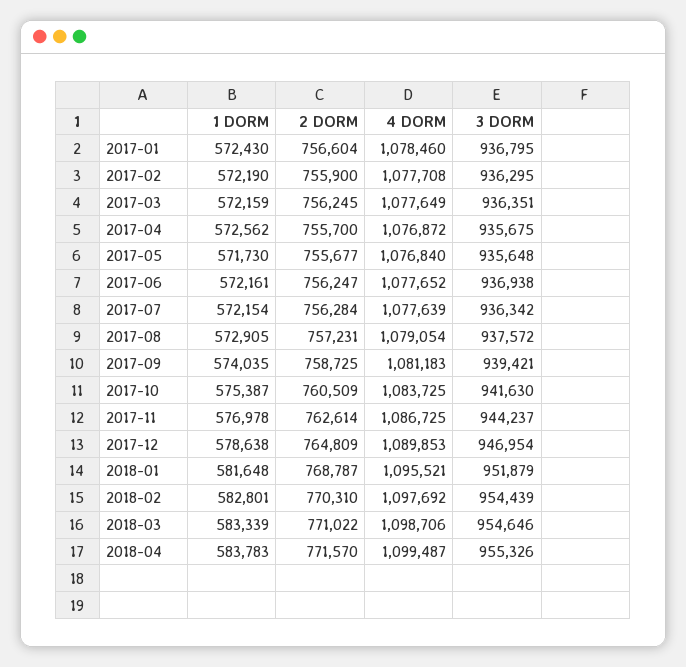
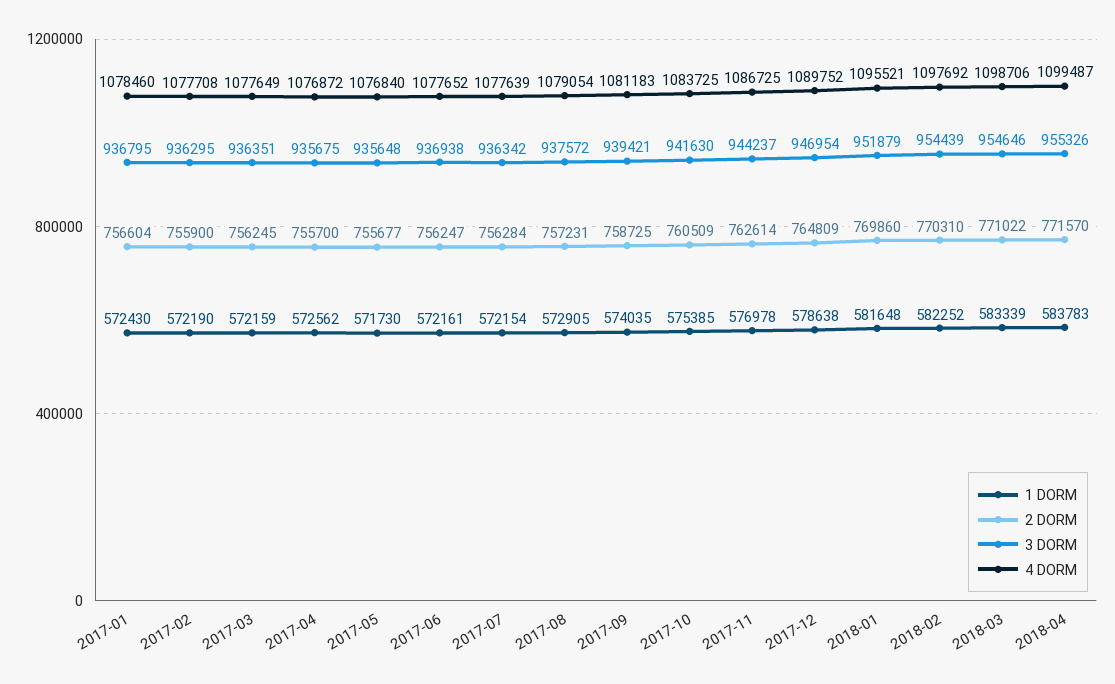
1 DORM, 2017-10: 575387 -> 575385
4 DORM, 2017-12: 1089853 -> 1089752
2 DORM, 2018-01: 768787 -> 769860
1 DORM, 2018-02: 582801 -> 582252

